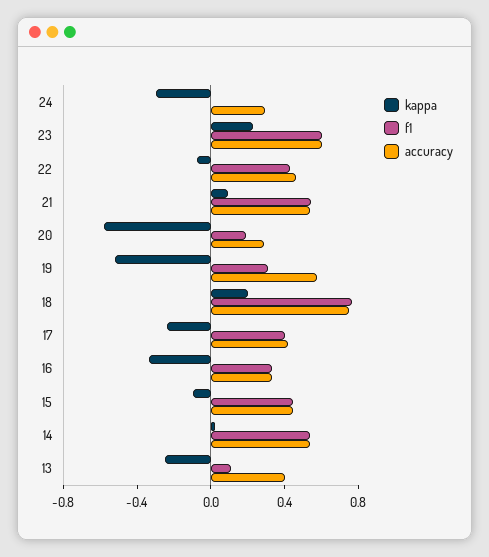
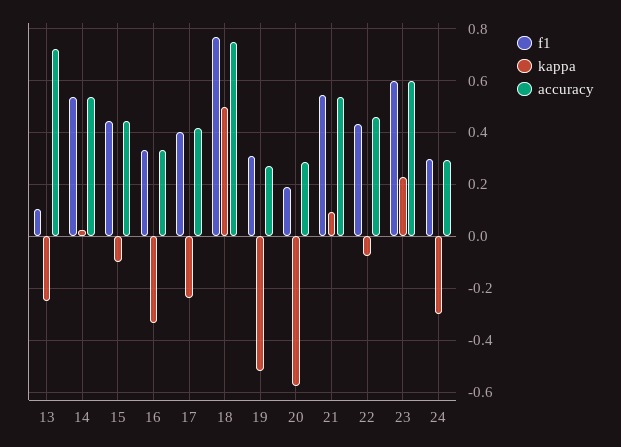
f1, 24: 0 -> 0.3
accuracy, 19: 0.6 -> 0.275
kappa, 18: 0.2 -> 0.5
accuracy, 13: 0.4 -> 0.725

